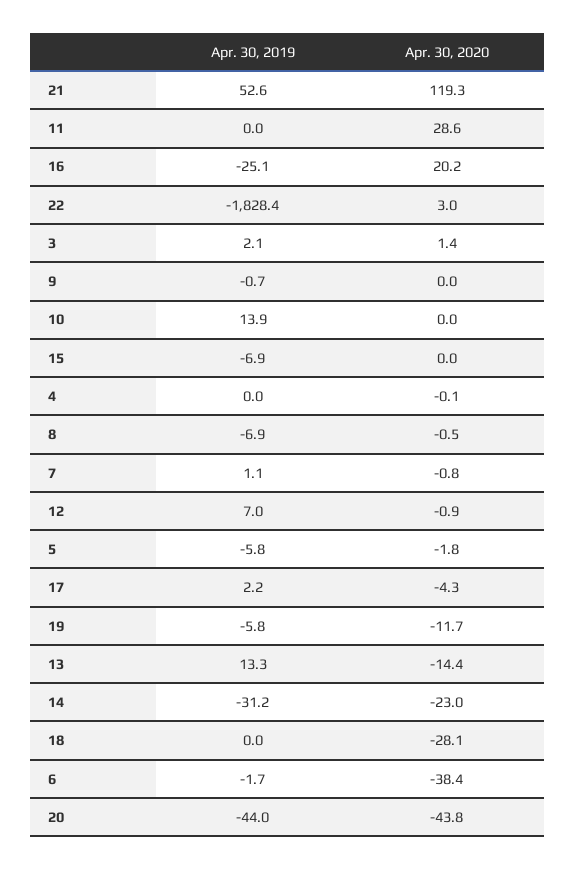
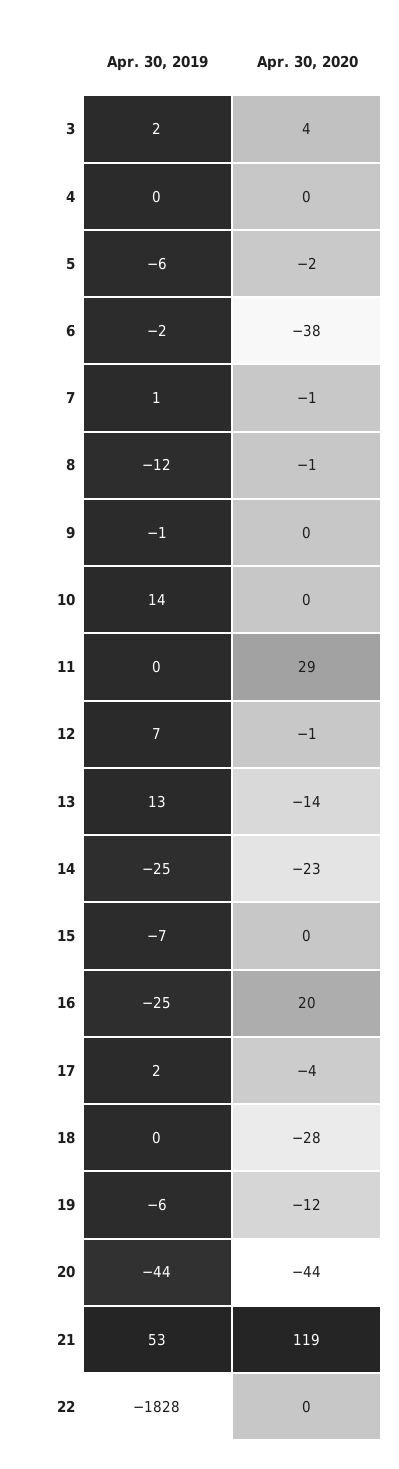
Apr. 30, 2020, 22: 3 -> 0
Apr. 30, 2020, 3: 1.4 -> 4
Apr. 30, 2019, 8: -6.9 -> -12
Apr. 30, 2019, 14: -31.2 -> -25

